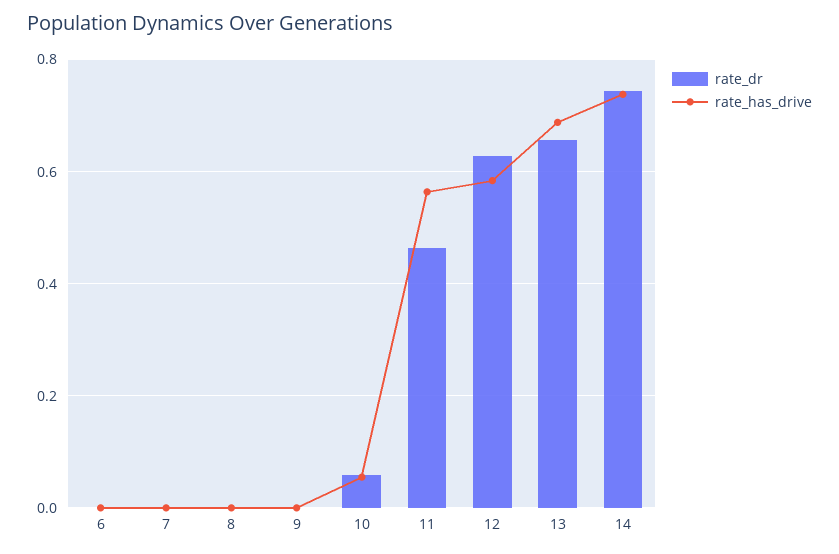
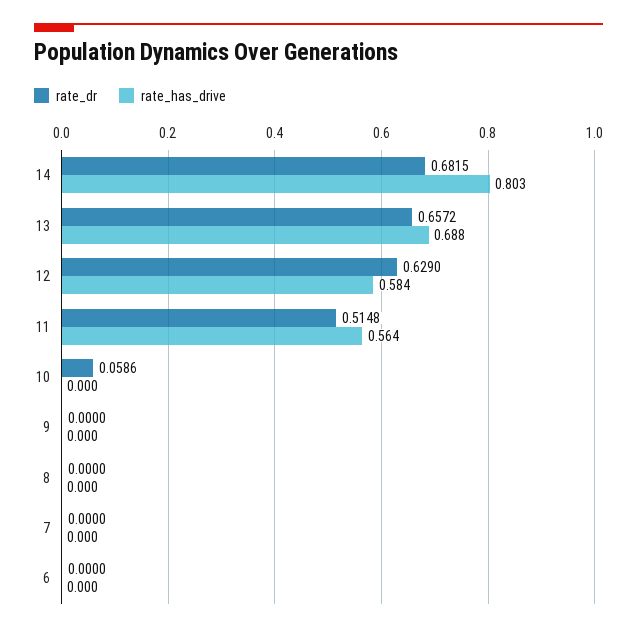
rate_has_drive, 10: 0.06 -> 0
rate_dr, 11: 0.46 -> 0.5148
rate_dr, 14: 0.74 -> 0.6815
rate_has_drive, 14: 0.74 -> 0.803

